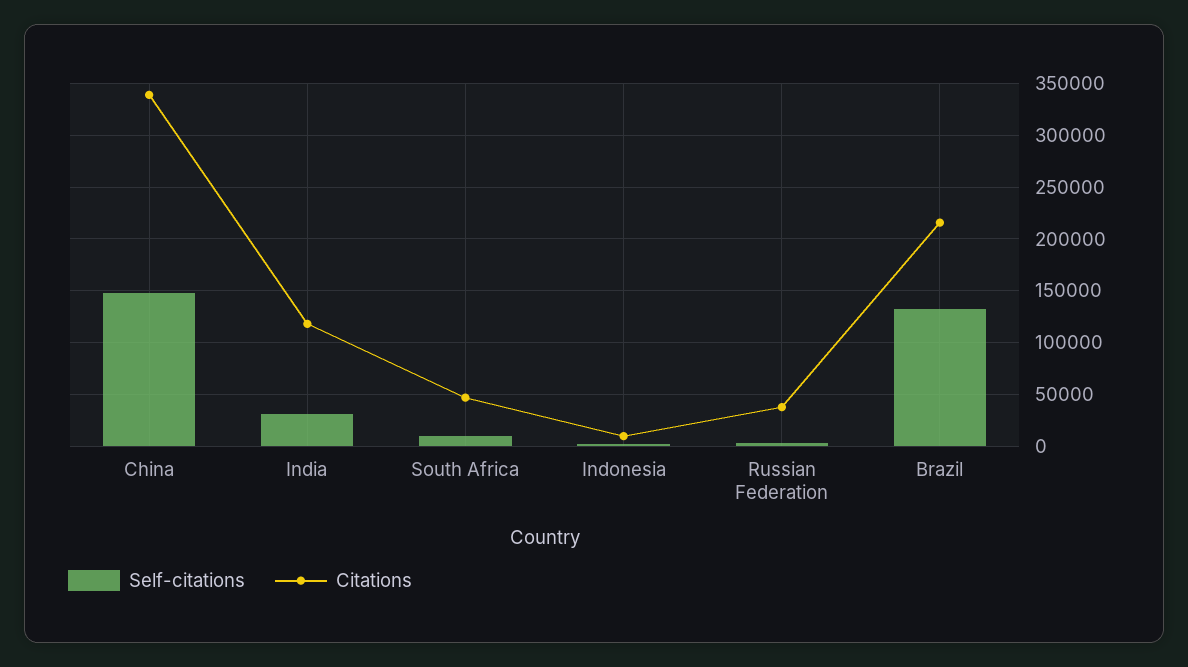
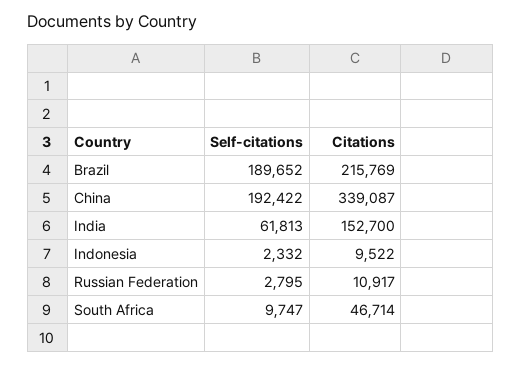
Self-citations, China: 150000 -> 192422
Self-citations, India: 30000 -> 61813
Citations, India: 120000 -> 152700
Citations, Russian Federation: 40000 -> 10917
Self-citations, Brazil: 130000 -> 189652

